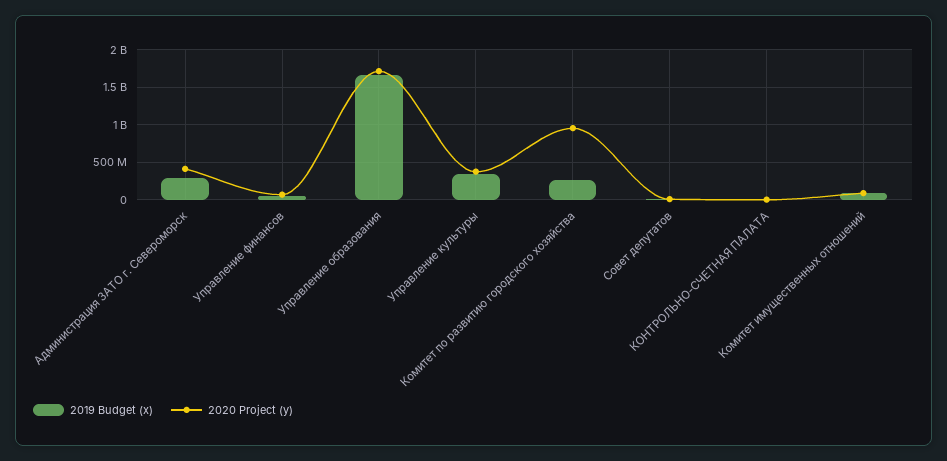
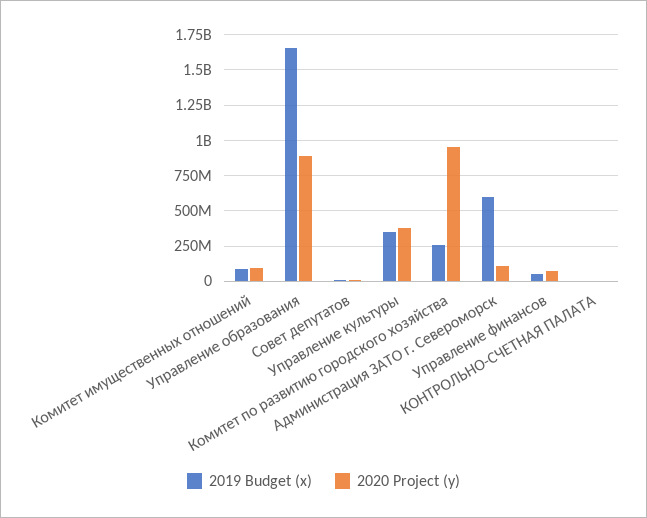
2019 Budget (x), Администрация ЗАТО г. Североморск: 300000000 -> 600000000
2020 Project (y), Администрация ЗАТО г. Североморск: 400000000 -> 100000000
2020 Project (y), Управление образования: 1700000000 -> 900000000

